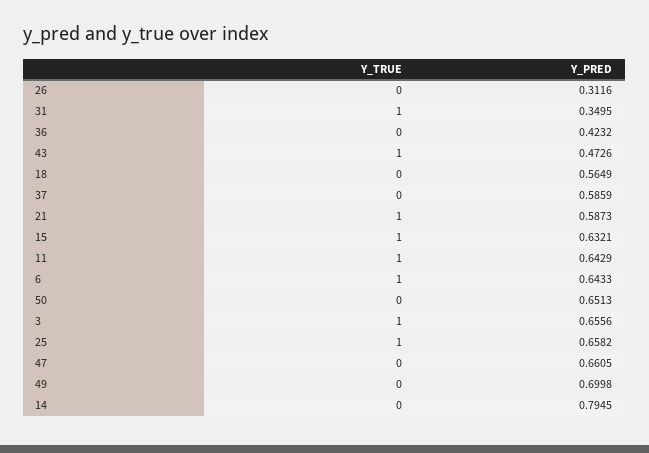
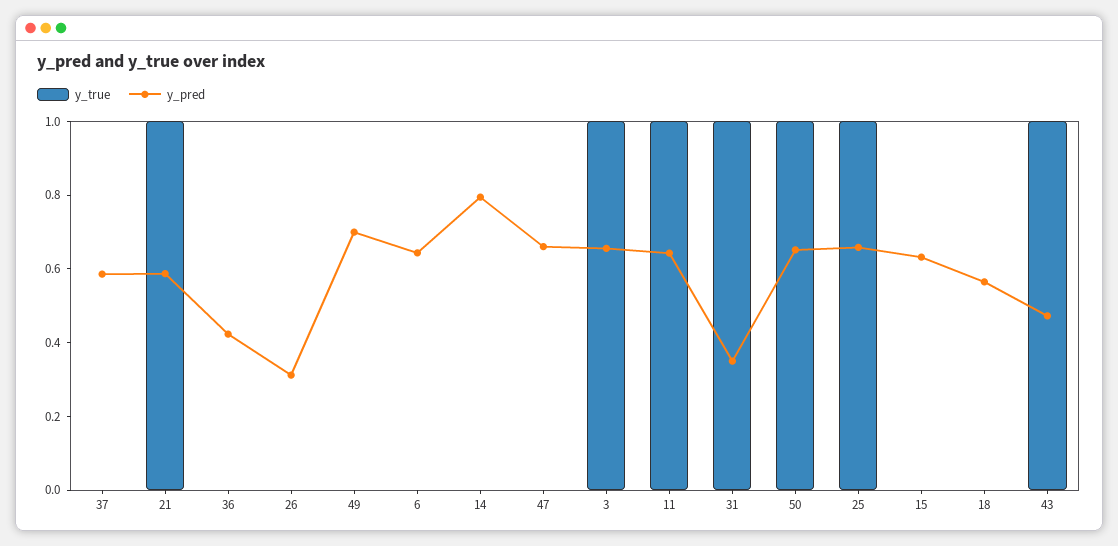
Y_TRUE, 15: 1 -> 0
Y_TRUE, 6: 1 -> 0
Y_TRUE, 50: 0 -> 1

